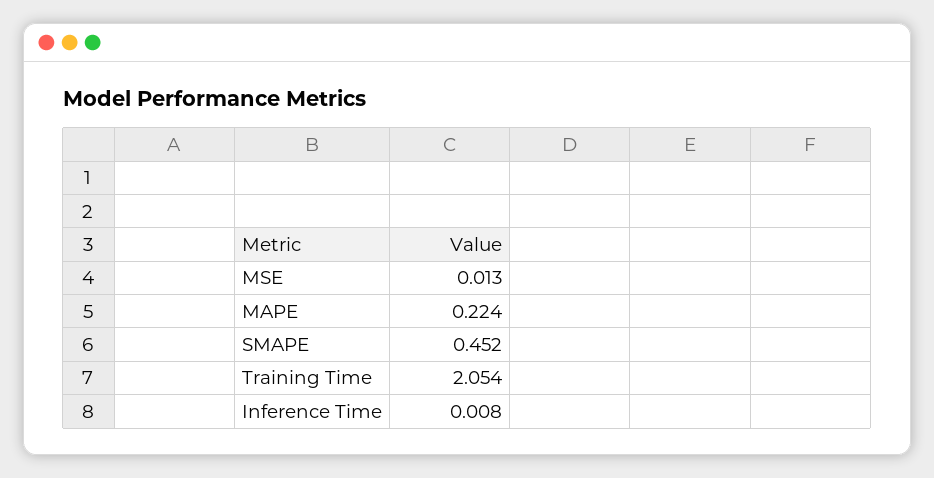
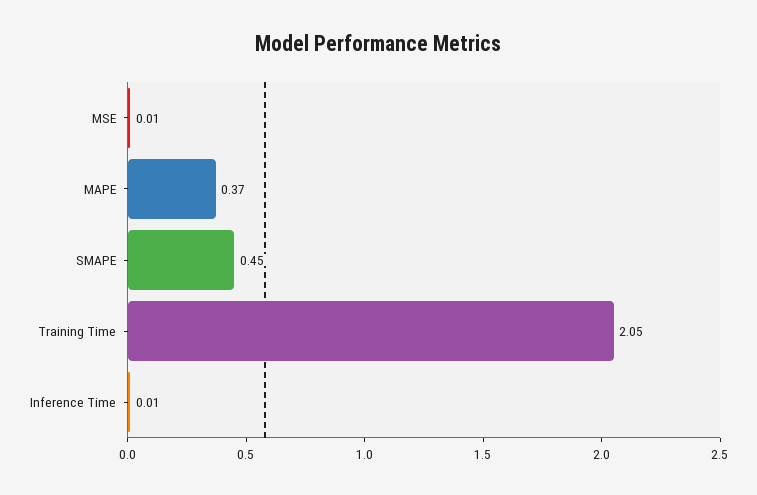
MAPE: 0.224 -> 0.37

